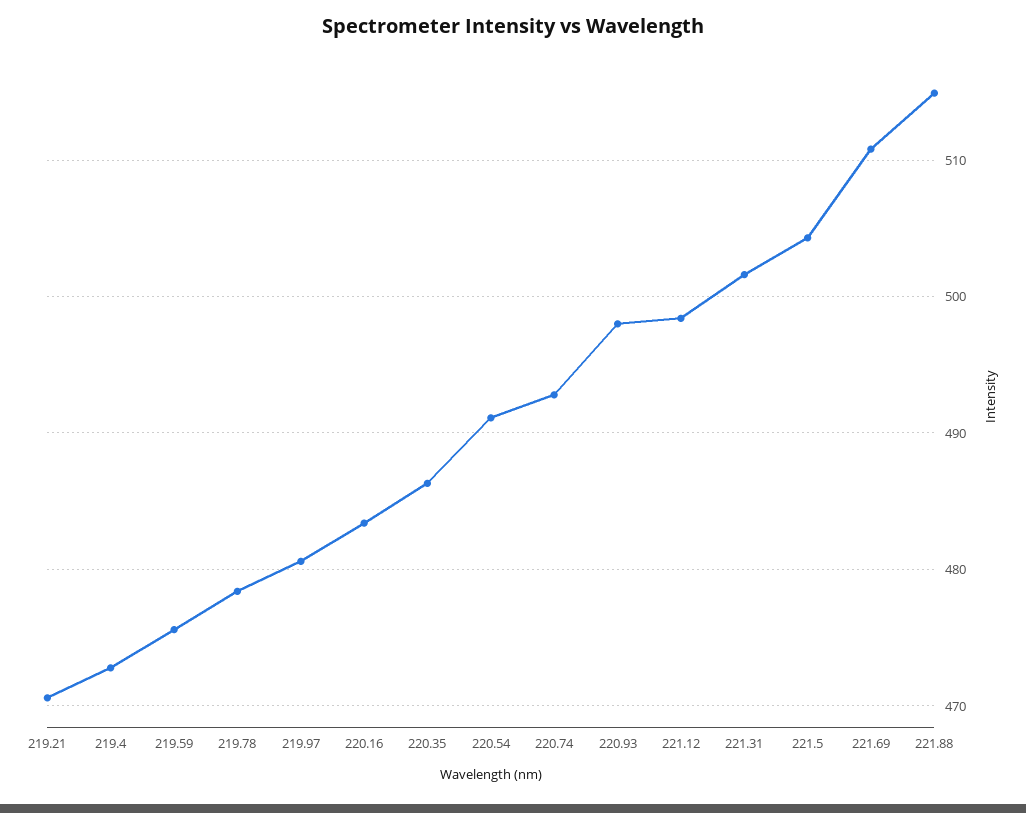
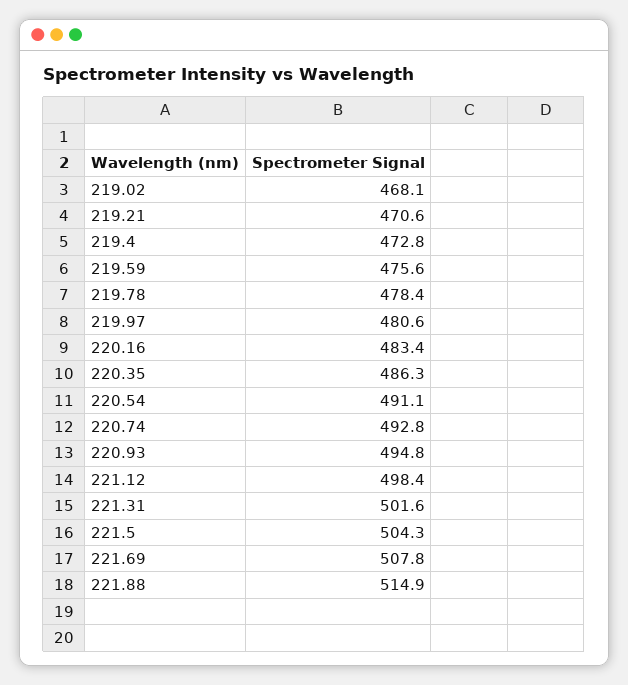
220.93: 498 -> 494.8
221.69: 511 -> 507.8
219.02: none -> 468.1

